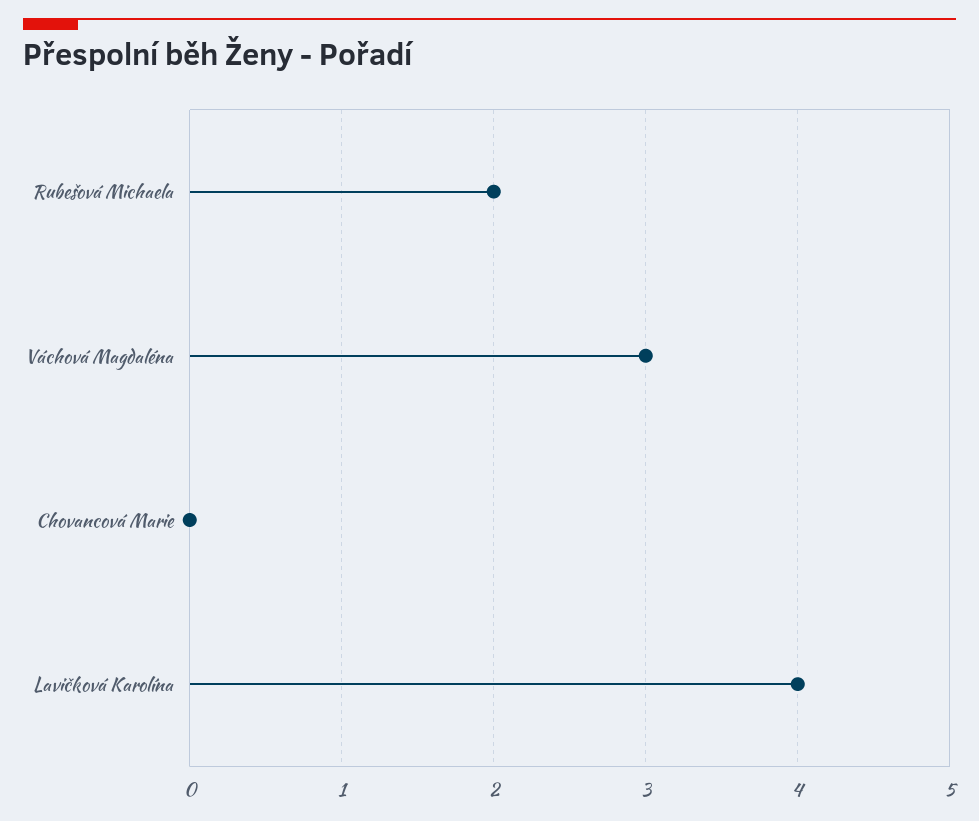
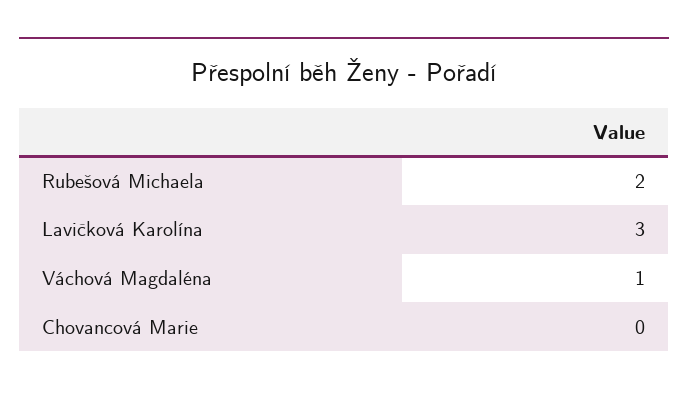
Váchová Magdaléna: 3 -> 1
Lavičková Karolína: 4 -> 3

